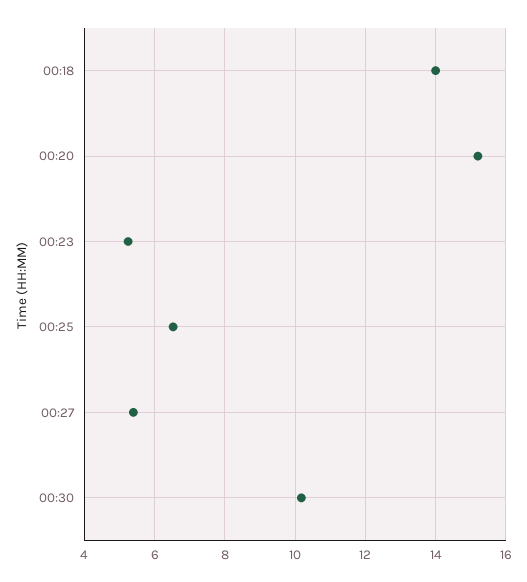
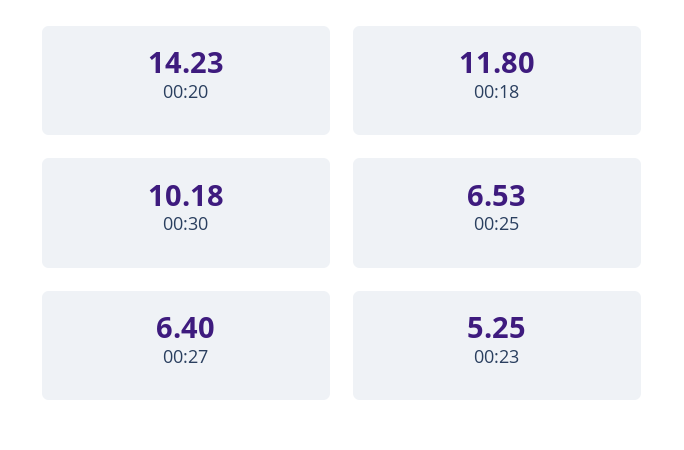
00:18: 14 -> 11.8
00:20: 15.2 -> 14.23
00:27: 5.4 -> 6.4

